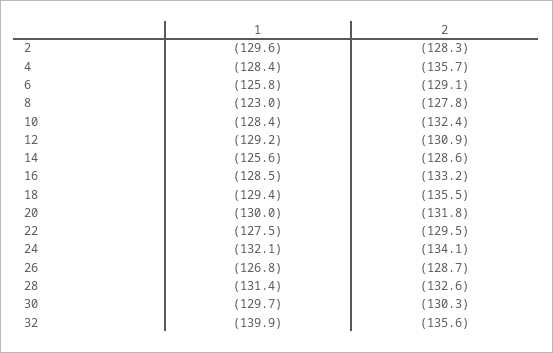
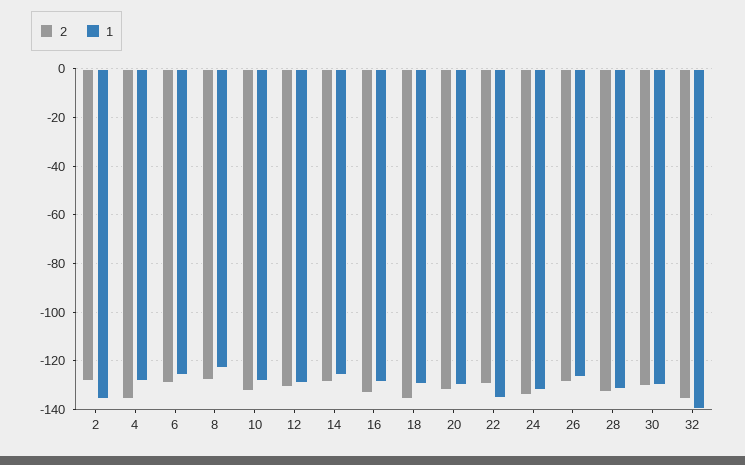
1, 2: -129.6 -> -135
1, 22: -127.5 -> -135

